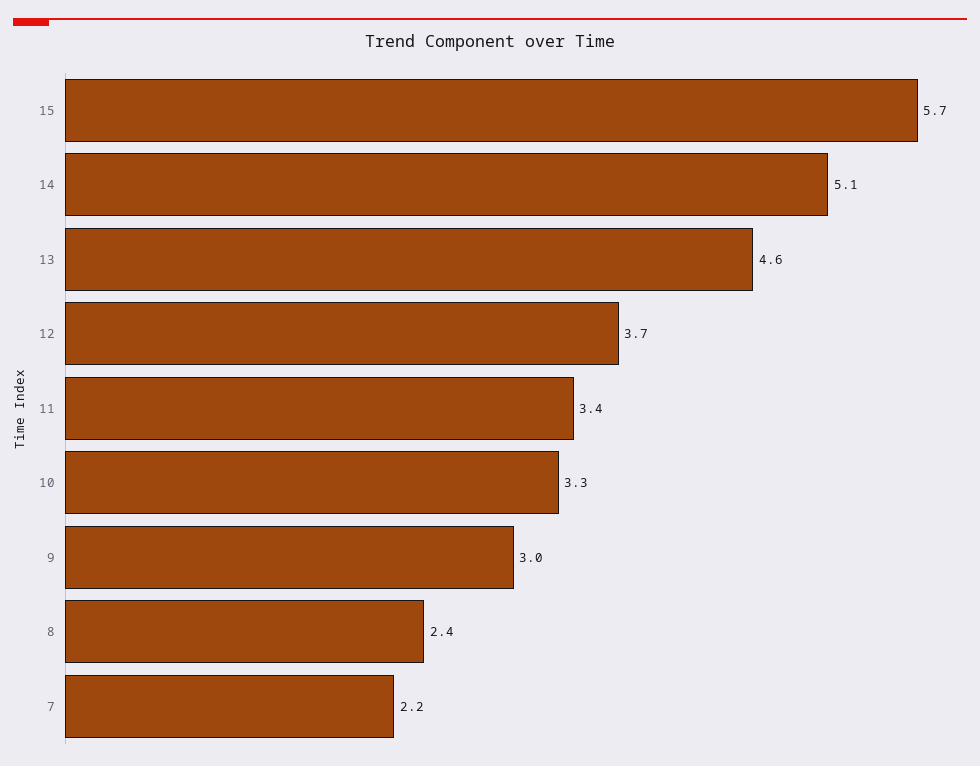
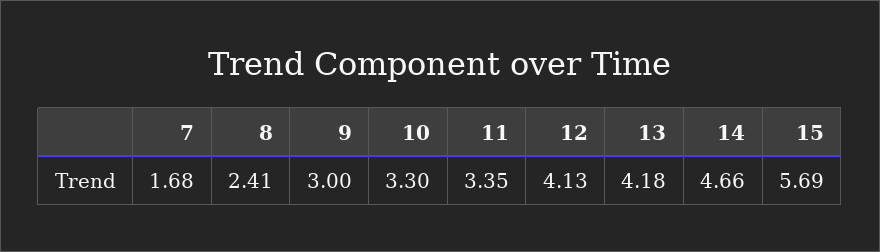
14: 5.1 -> 4.66
13: 4.6 -> 4.18
12: 3.7 -> 4.13
7: 2.2 -> 1.68

